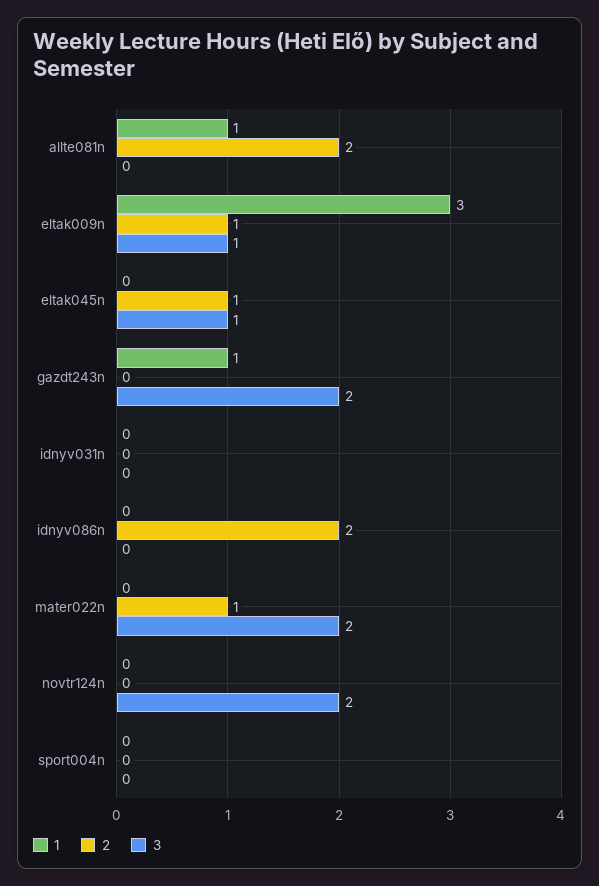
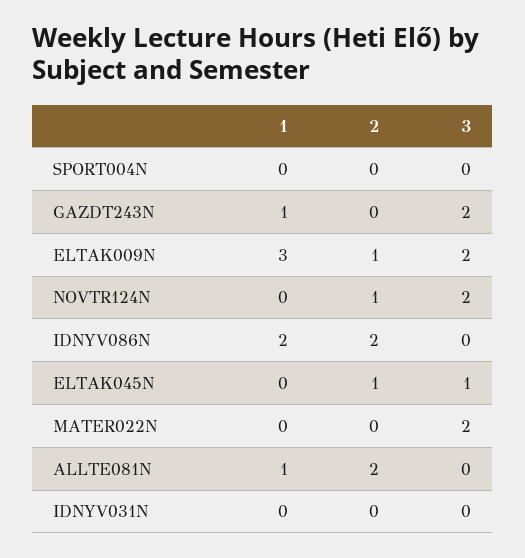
3, eltak009n: 1 -> 2
1, idnyv086n: 0 -> 2
2, mater022n: 1 -> 0
2, novtr124n: 0 -> 1

